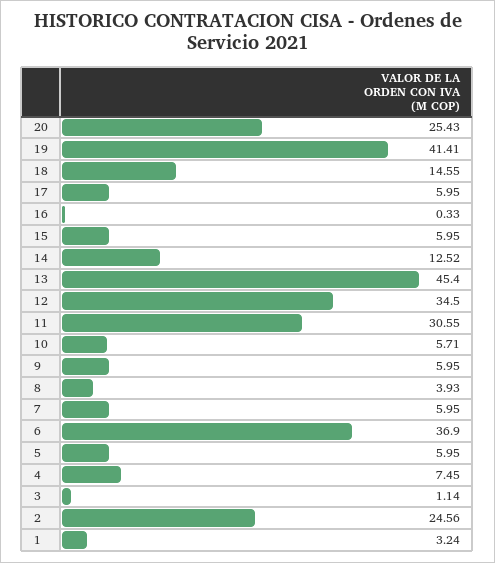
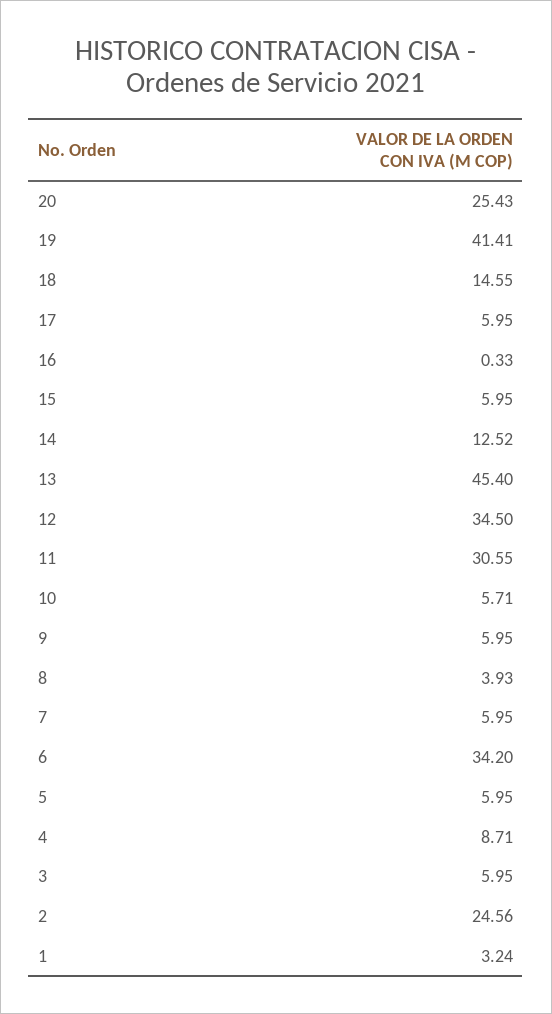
6: 36.9 -> 34.2
4: 7.45 -> 8.71
3: 1.14 -> 5.95

